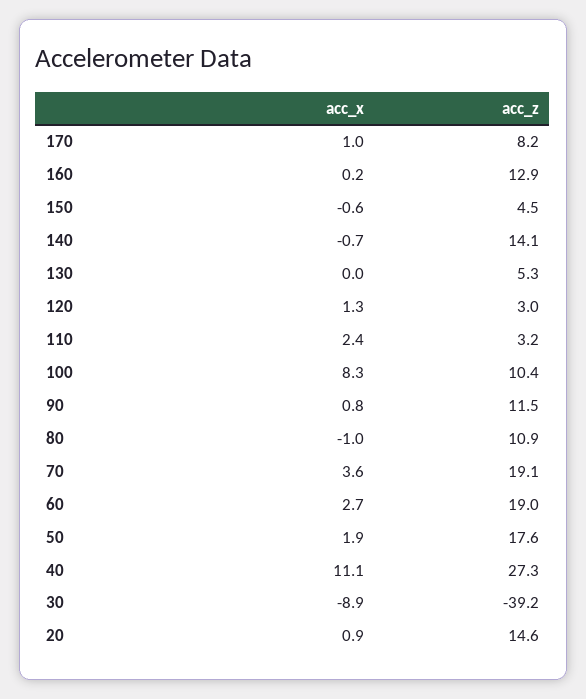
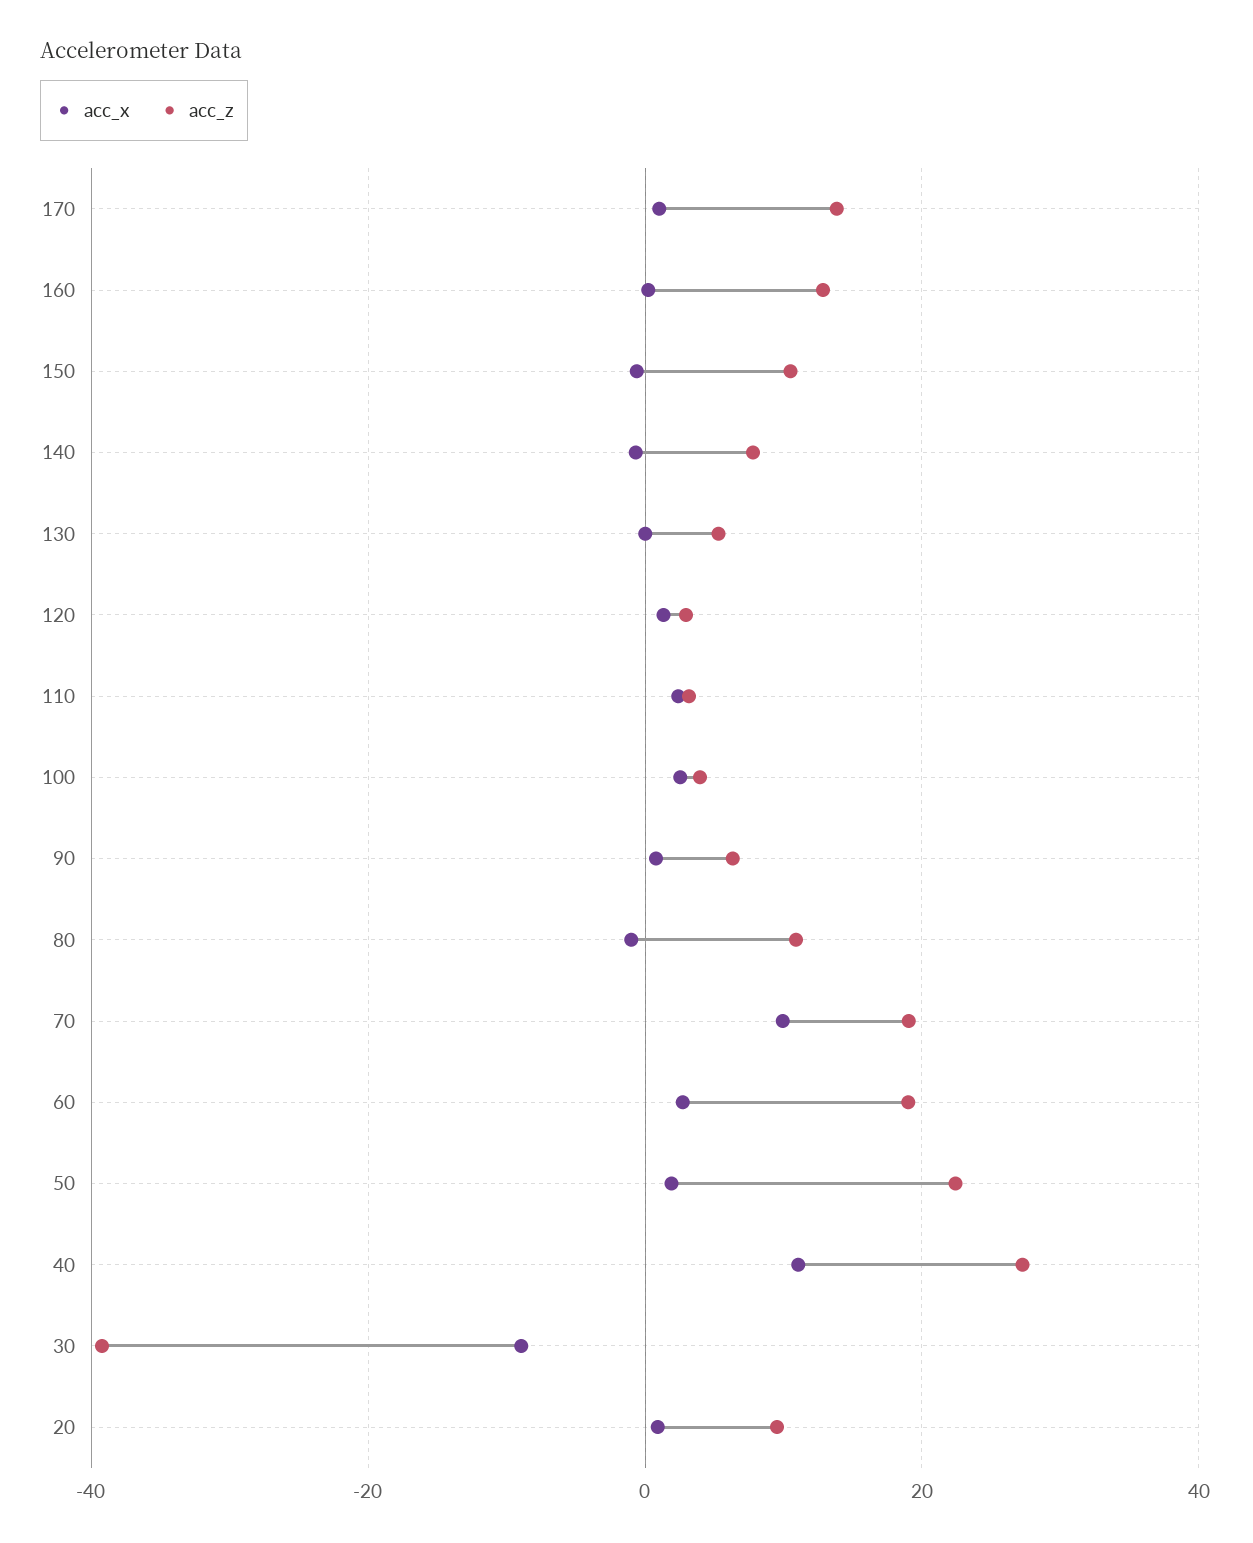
acc_z, 170: 8.2 -> 14
acc_z, 150: 4.5 -> 10
acc_z, 140: 14.1 -> 8
acc_x, 100: 8.3 -> 2
acc_z, 100: 10.4 -> 4
acc_z, 90: 11.5 -> 6
acc_x, 70: 3.6 -> 10
acc_z, 50: 17.6 -> 22
acc_z, 20: 14.6 -> 10

